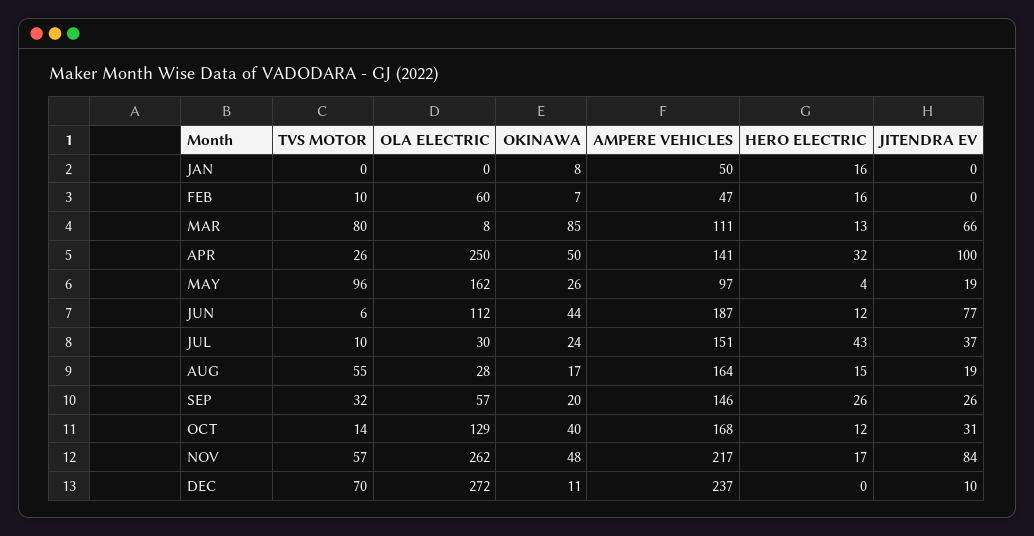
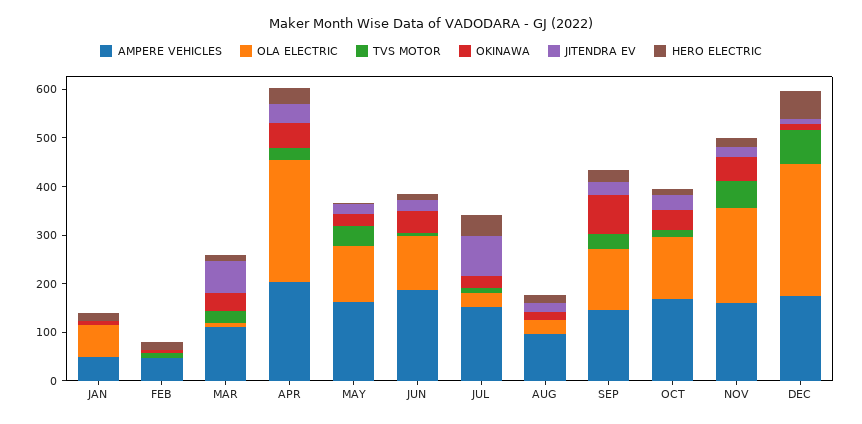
OLA ELECTRIC, JAN: 0 -> 60
OLA ELECTRIC, FEB: 60 -> 0
TVS MOTOR, MAR: 80 -> 20
OKINAWA, MAR: 85 -> 40
AMPERE VEHICLES, APR: 141 -> 200
JITENDRA EV, APR: 100 -> 40
TVS MOTOR, MAY: 96 -> 40
OLA ELECTRIC, MAY: 162 -> 120
AMPERE VEHICLES, MAY: 97 -> 160
JITENDRA EV, JUN: 77 -> 20
JITENDRA EV, JUL: 37 -> 80
TVS MOTOR, AUG: 55 -> 0
AMPERE VEHICLES, AUG: 164 -> 100
OLA ELECTRIC, SEP: 57 -> 120
OKINAWA, SEP: 20 -> 80
OLA ELECTRIC, NOV: 262 -> 200
AMPERE VEHICLES, NOV: 217 -> 160
JITENDRA EV, NOV: 84 -> 20
AMPERE VEHICLES, DEC: 237 -> 180
HERO ELECTRIC, DEC: 0 -> 60

